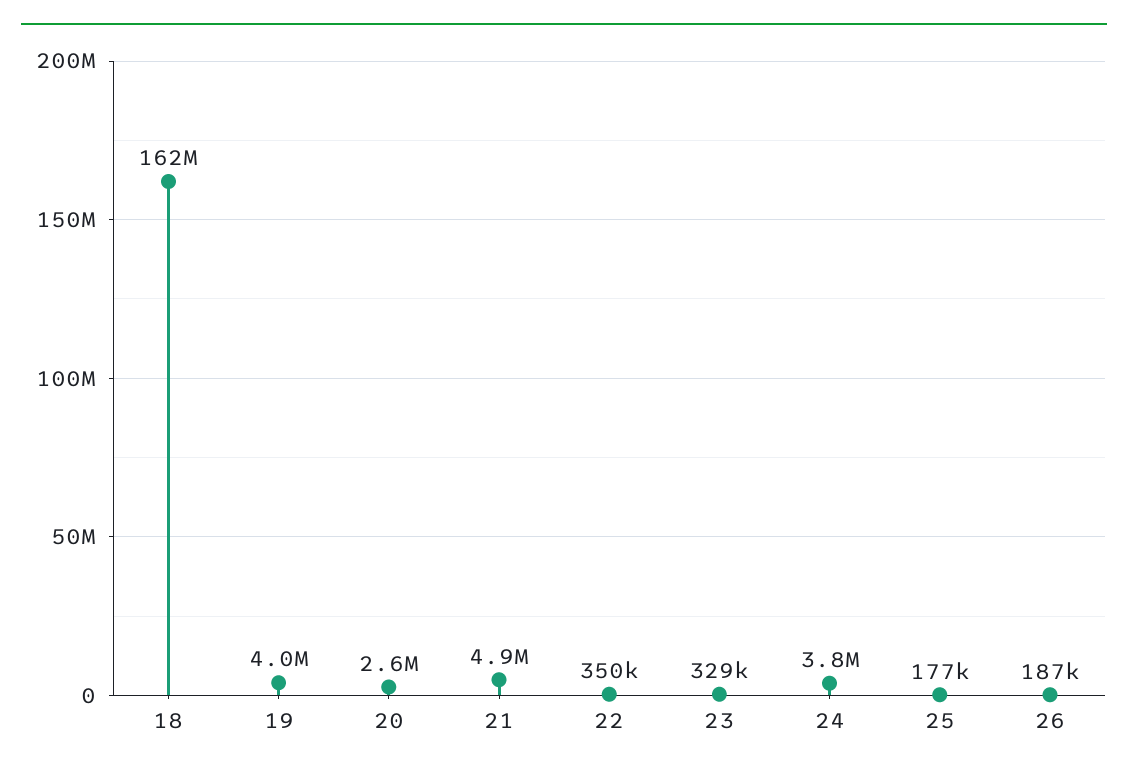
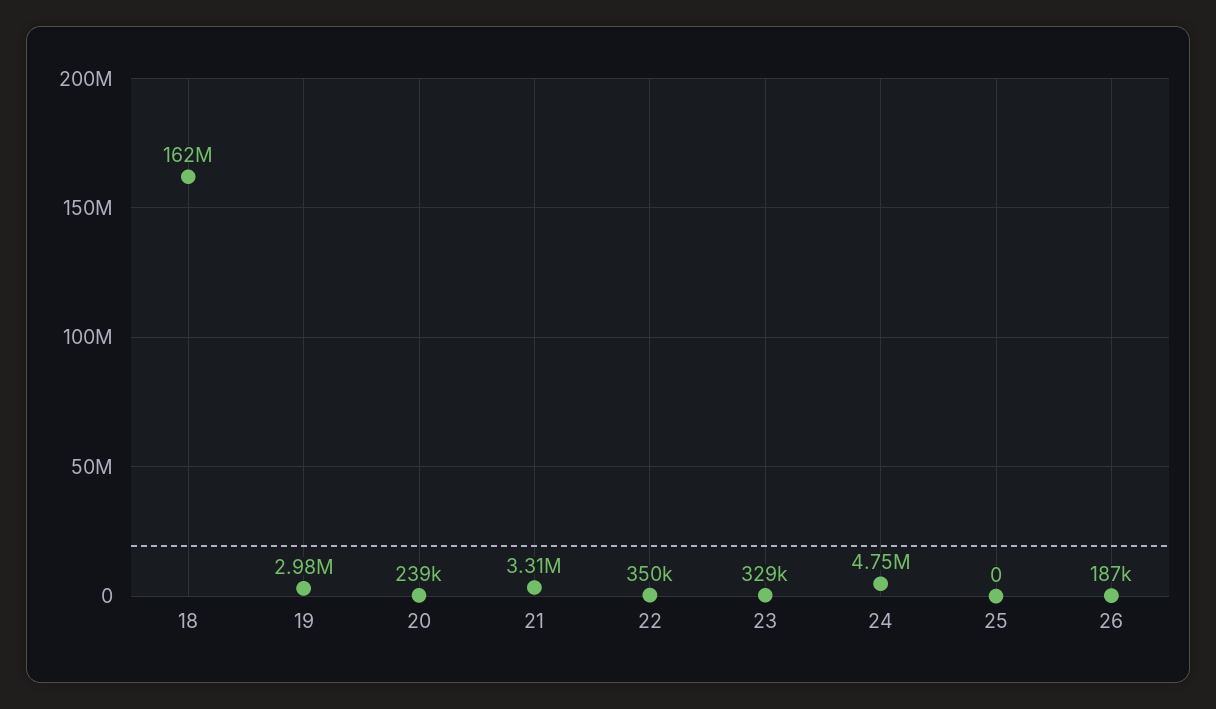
19: 4000000 -> 2980000
20: 2600000 -> 239000
21: 4900000 -> 3310000
24: 3800000 -> 4750000
25: 177000 -> 0

